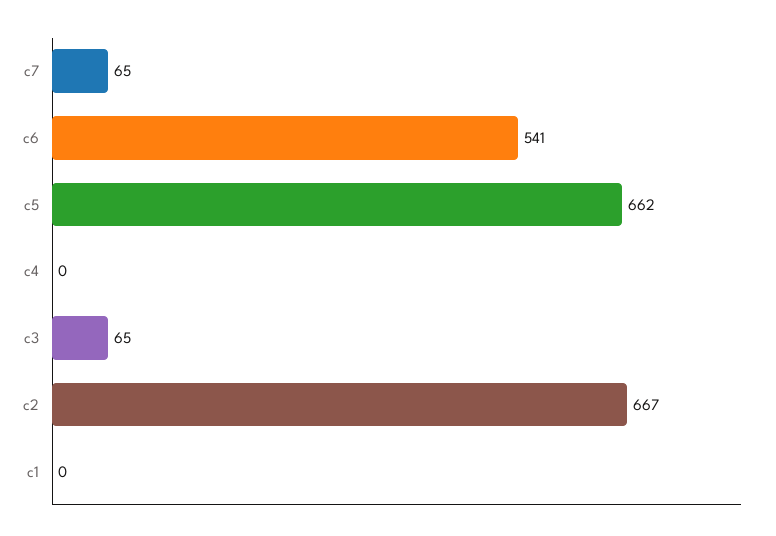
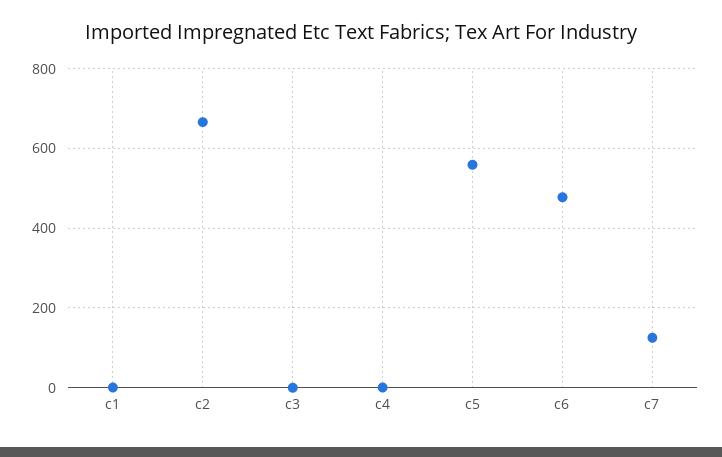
c7: 65 -> 120
c6: 541 -> 480
c5: 662 -> 560
c3: 65 -> 0

